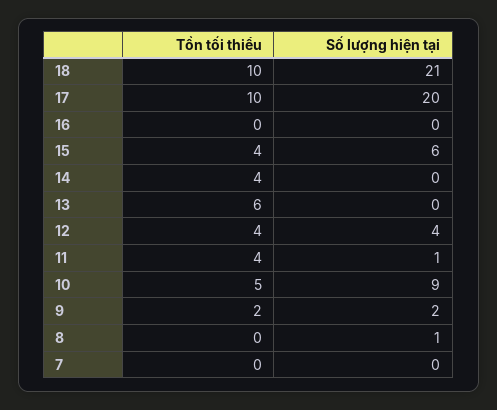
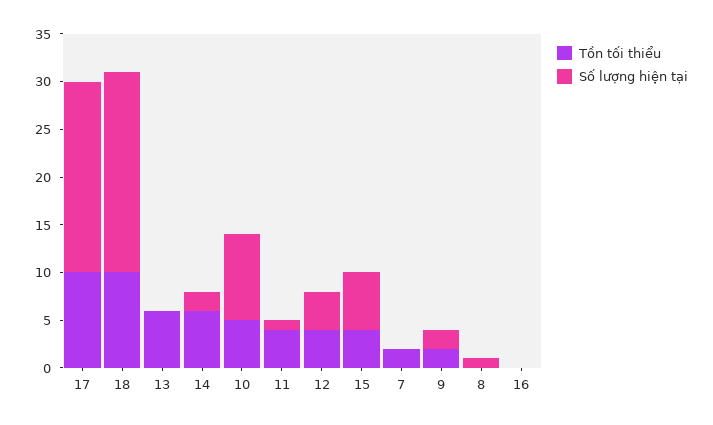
Tồn tối thiểu, 14: 4 -> 6
Số lượng hiện tại, 14: 0 -> 2
Tồn tối thiểu, 7: 0 -> 2

